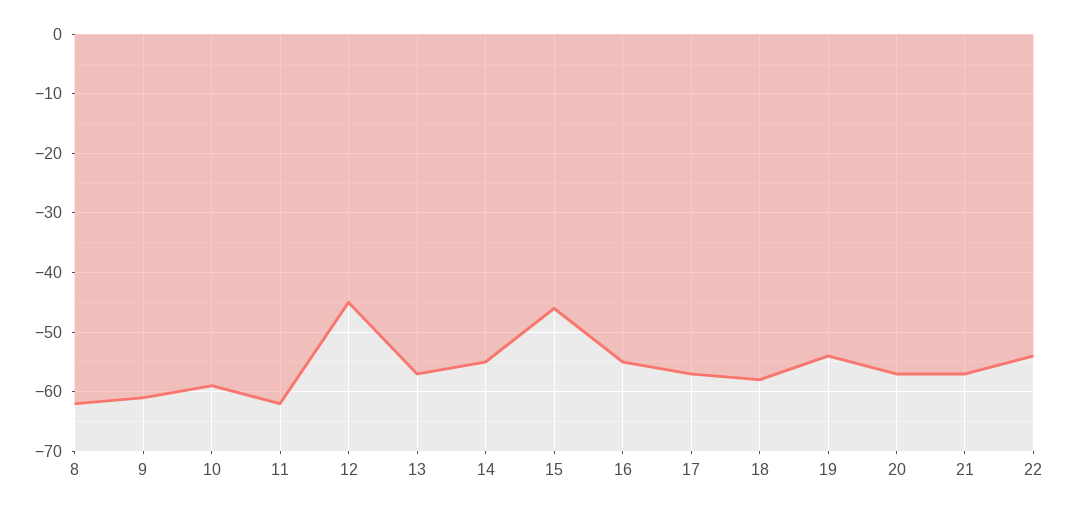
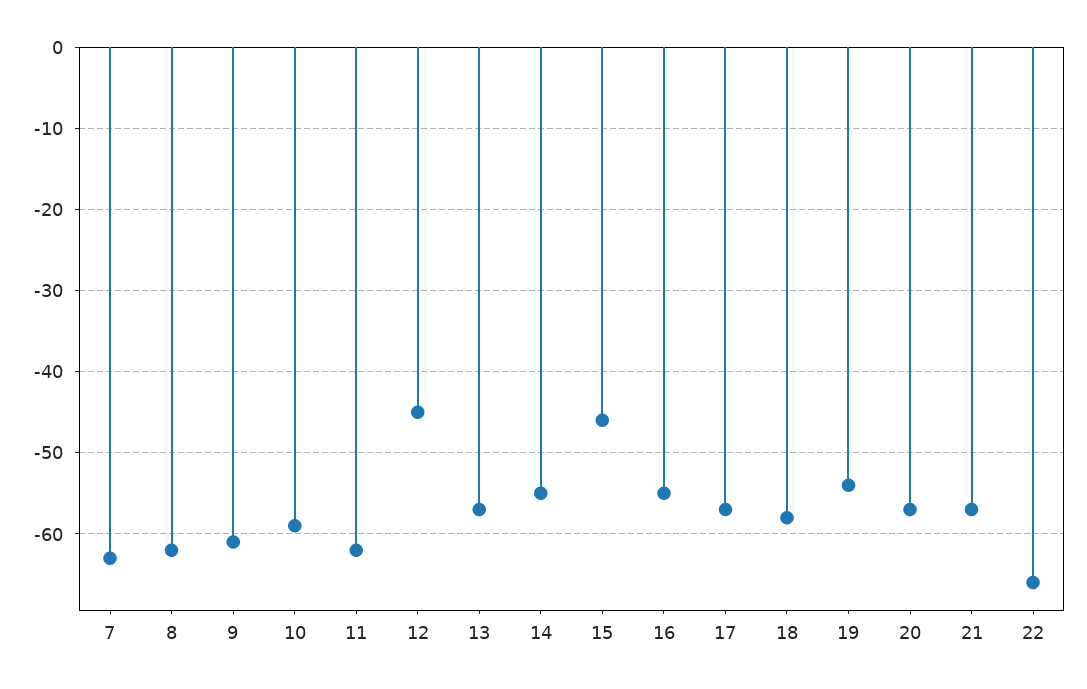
22: -55 -> -66
7: none -> -63

